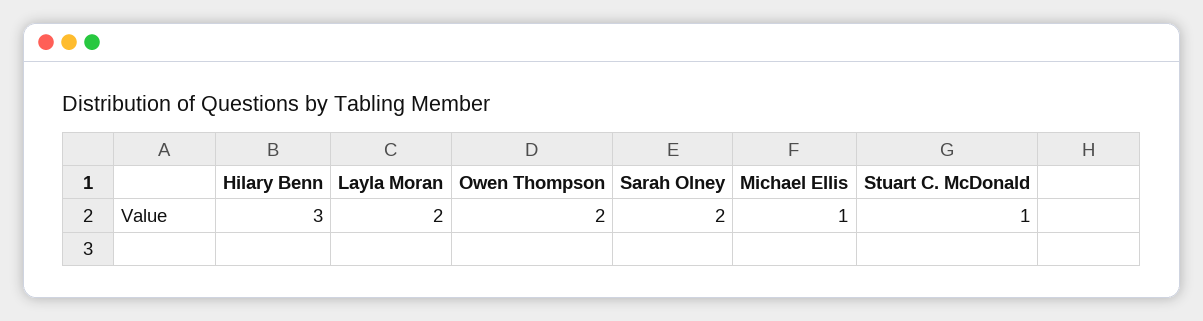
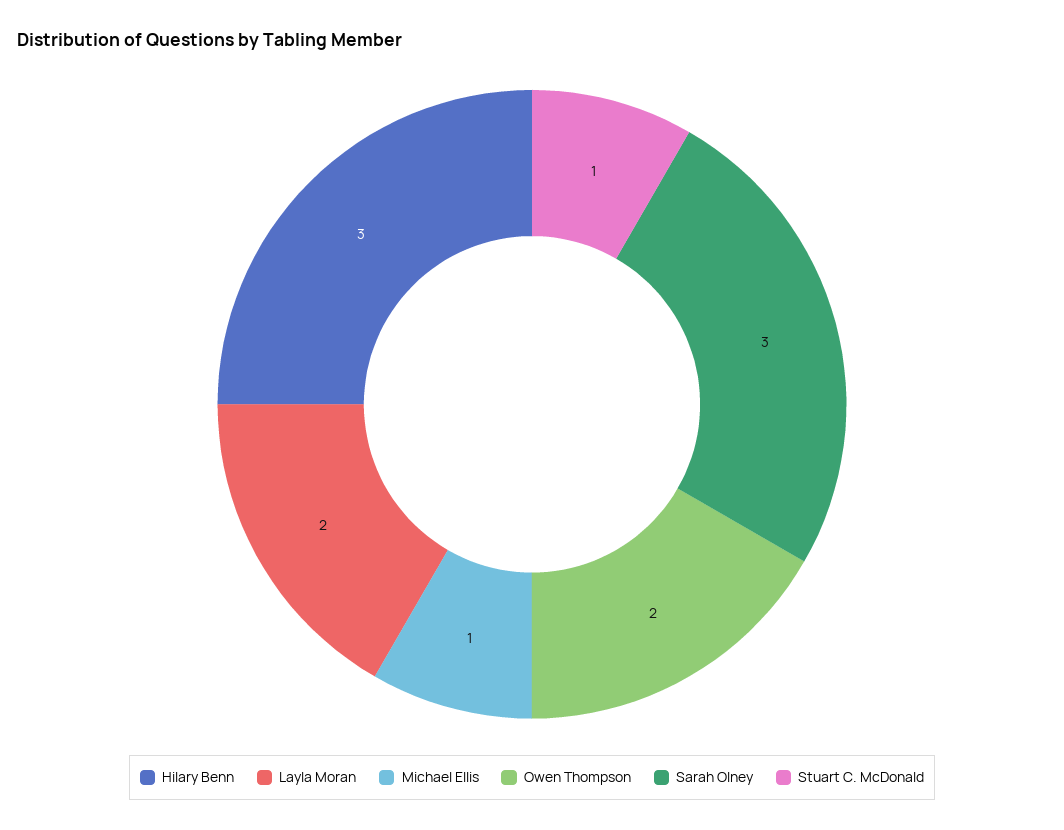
Sarah Olney: 2 -> 3

